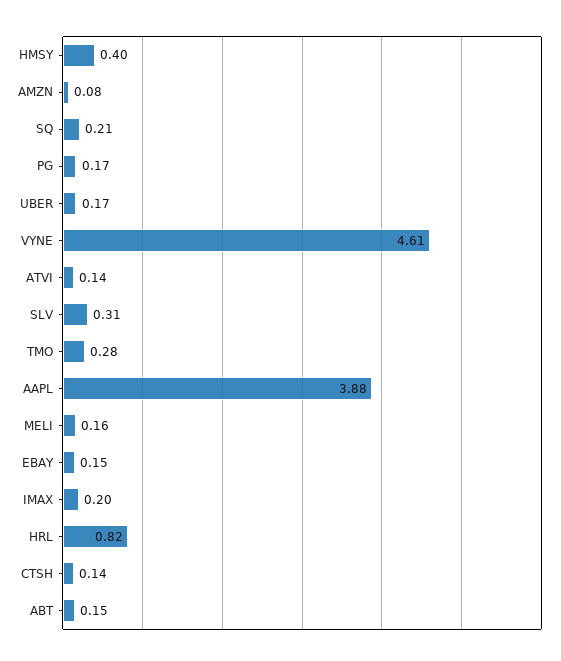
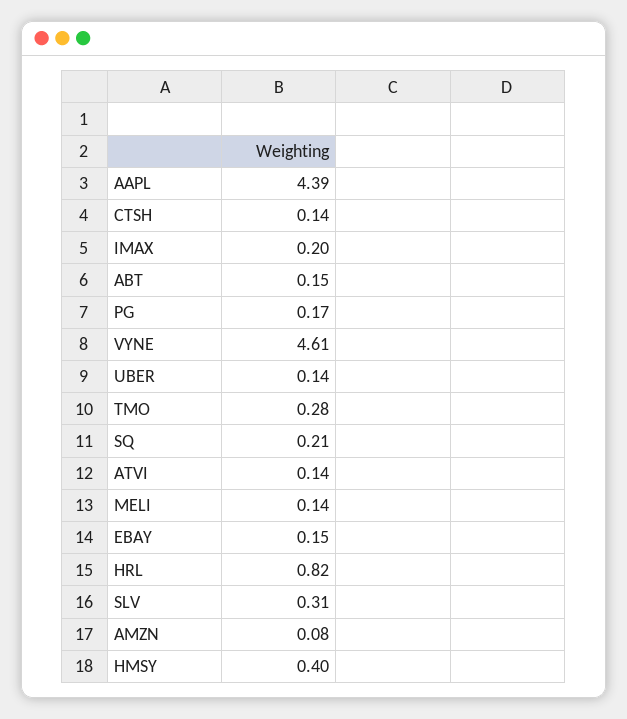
UBER: 0.17 -> 0.14
AAPL: 3.88 -> 4.39
MELI: 0.16 -> 0.14

